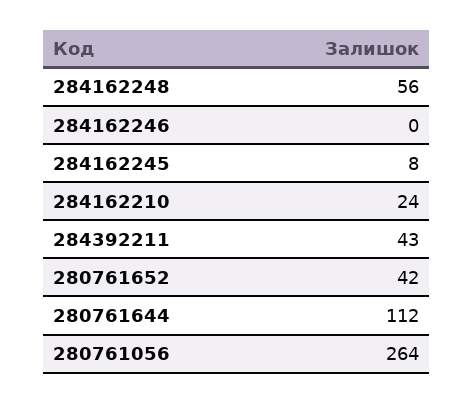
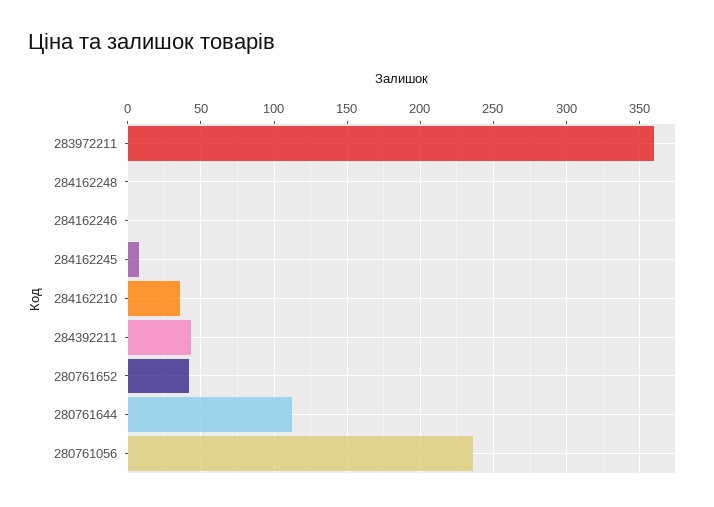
284162248: 56 -> 0
284162210: 24 -> 35
280761056: 264 -> 235
283972211: none -> 360

